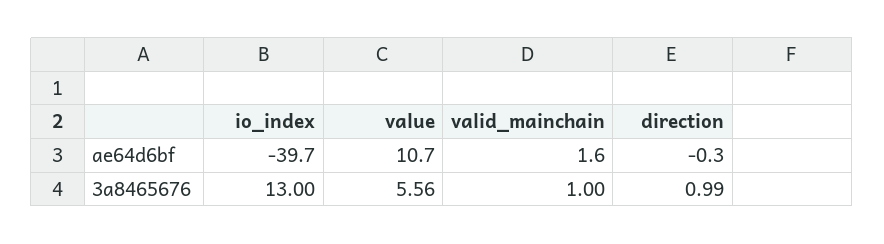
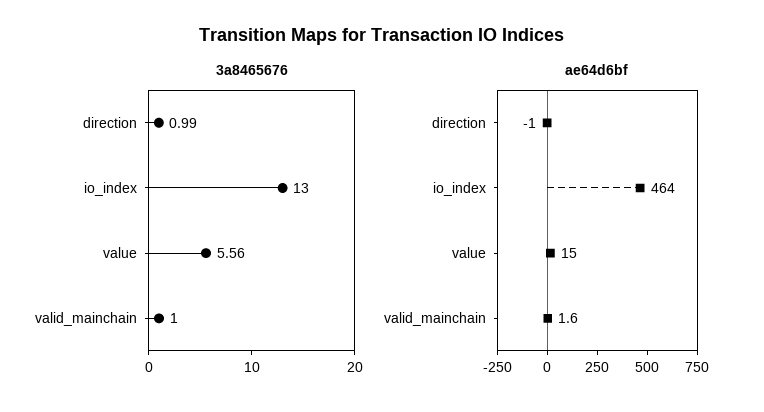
ae64d6bf, io_index: -39.7 -> 464
ae64d6bf, value: 10.7 -> 15
ae64d6bf, direction: -0.3 -> -1

